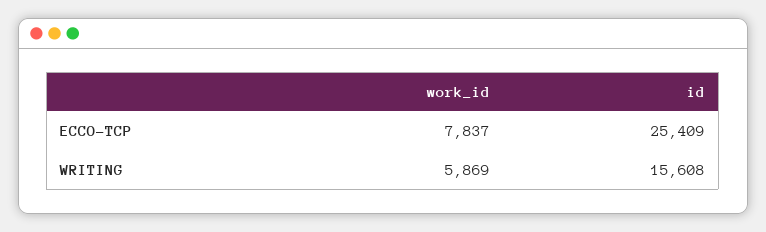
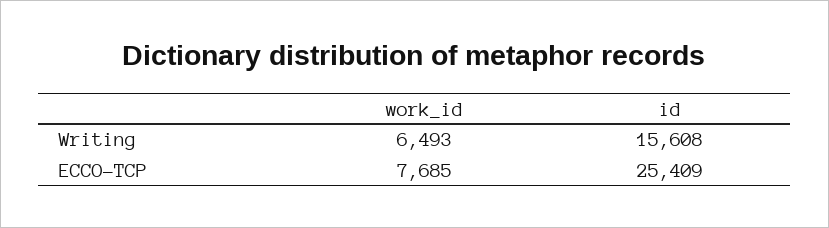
work_id, ECCO-TCP: 7837 -> 7685
work_id, WRITING: 5869 -> 6493

